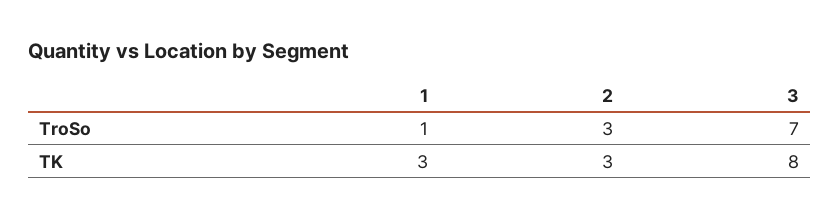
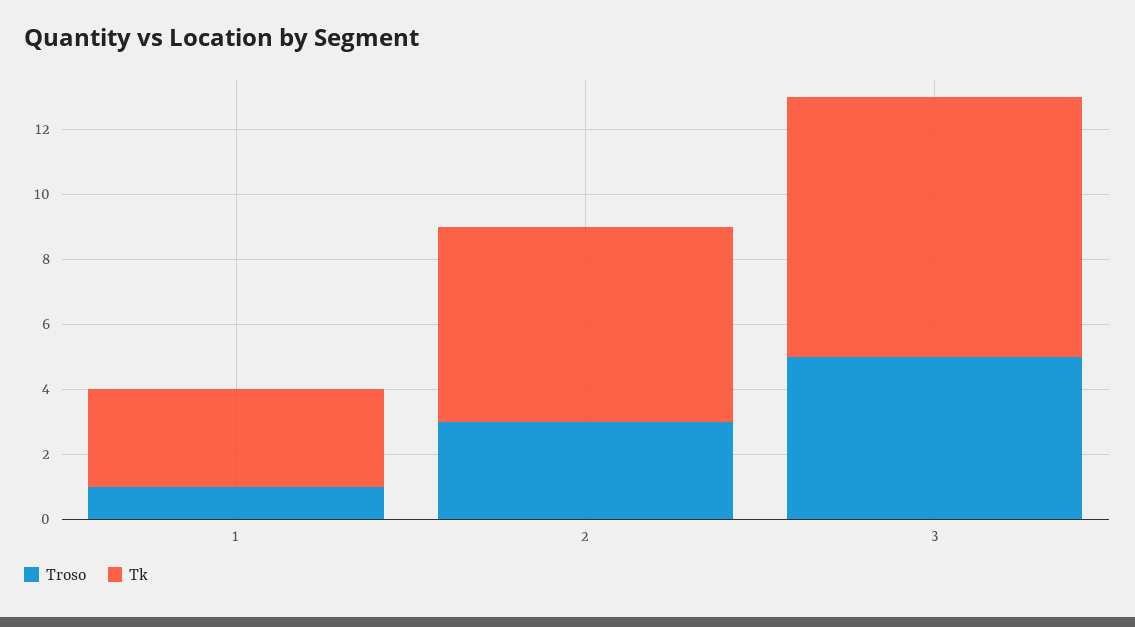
TroSo, 3: 7 -> 5
TK, 2: 3 -> 6

